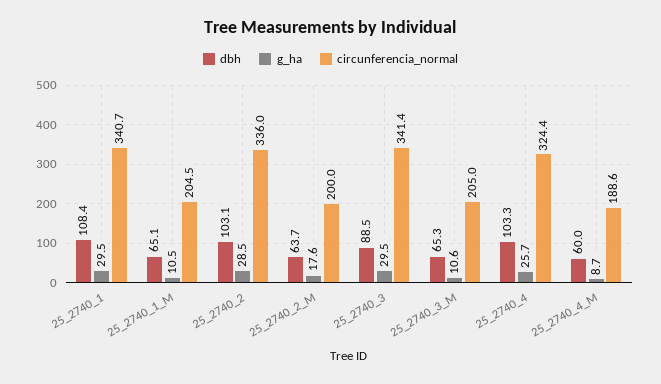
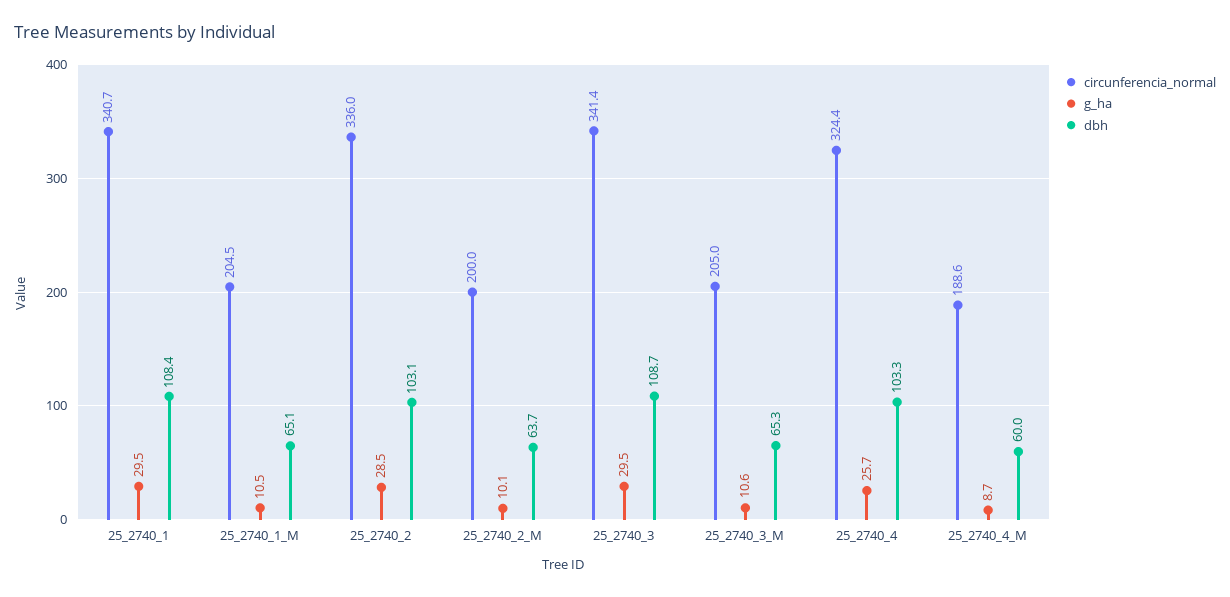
g_ha, 25_2740_2_M: 17.6 -> 10.1
dbh, 25_2740_3: 88.5 -> 108.7

